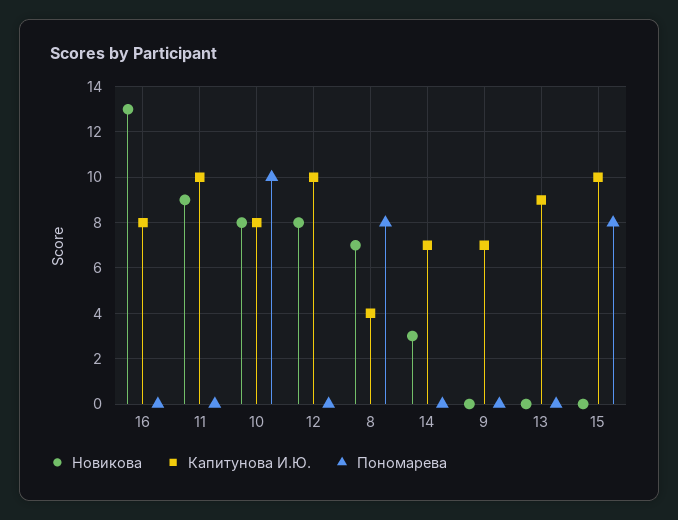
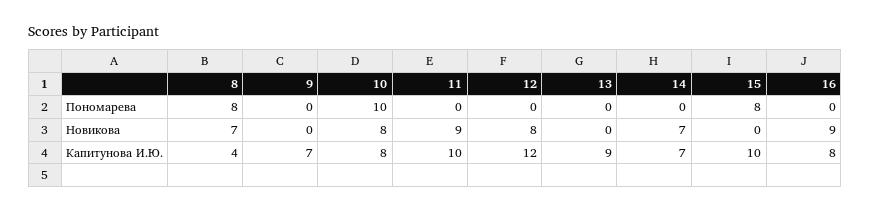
Новикова, 16: 13 -> 9
Капитунова И.Ю., 12: 10 -> 12
Новикова, 14: 3 -> 7

